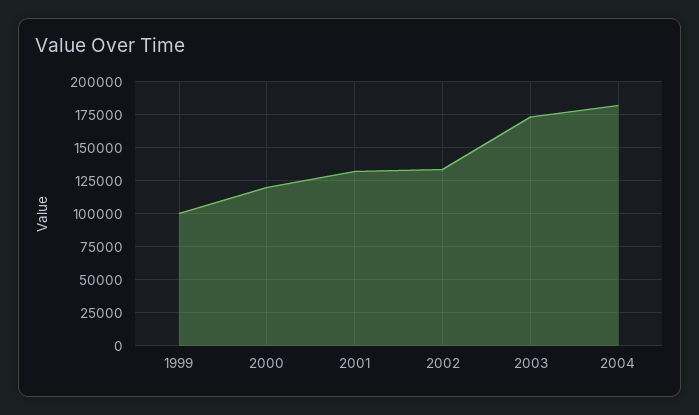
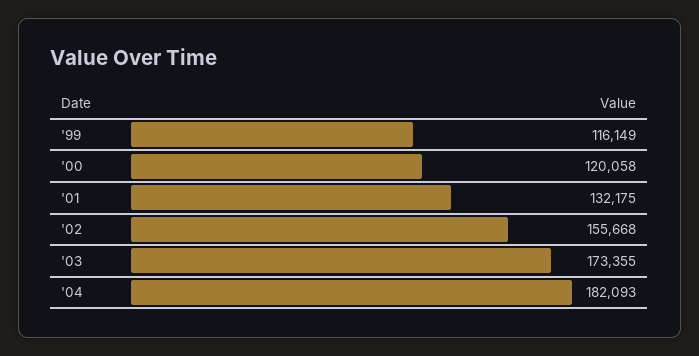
1999: 100000 -> 116149
2002: 135000 -> 155668

